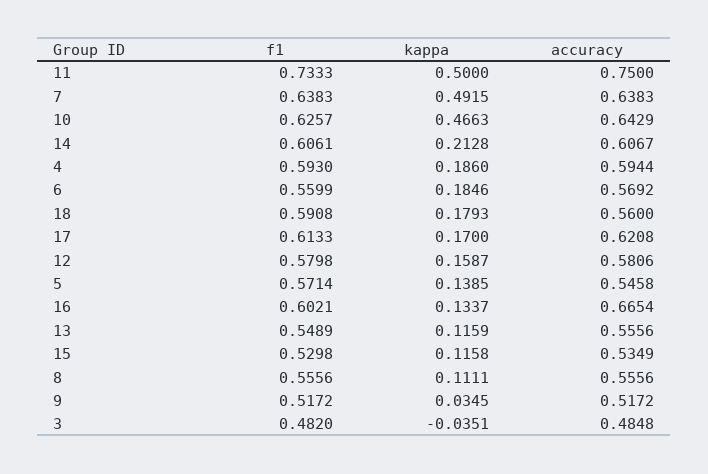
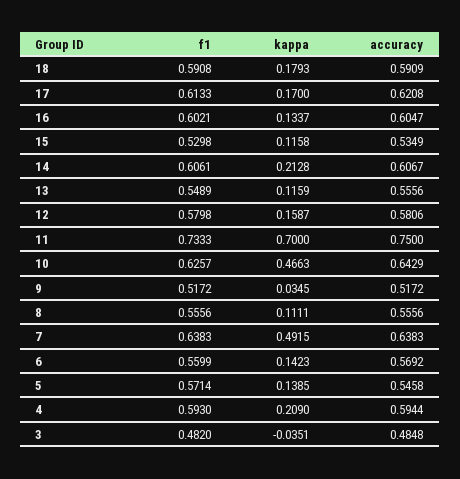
kappa, 11: 0.5 -> 0.7
kappa, 4: 0.186 -> 0.209
kappa, 6: 0.1846 -> 0.1423
accuracy, 18: 0.56 -> 0.5909
accuracy, 16: 0.6654 -> 0.6047

